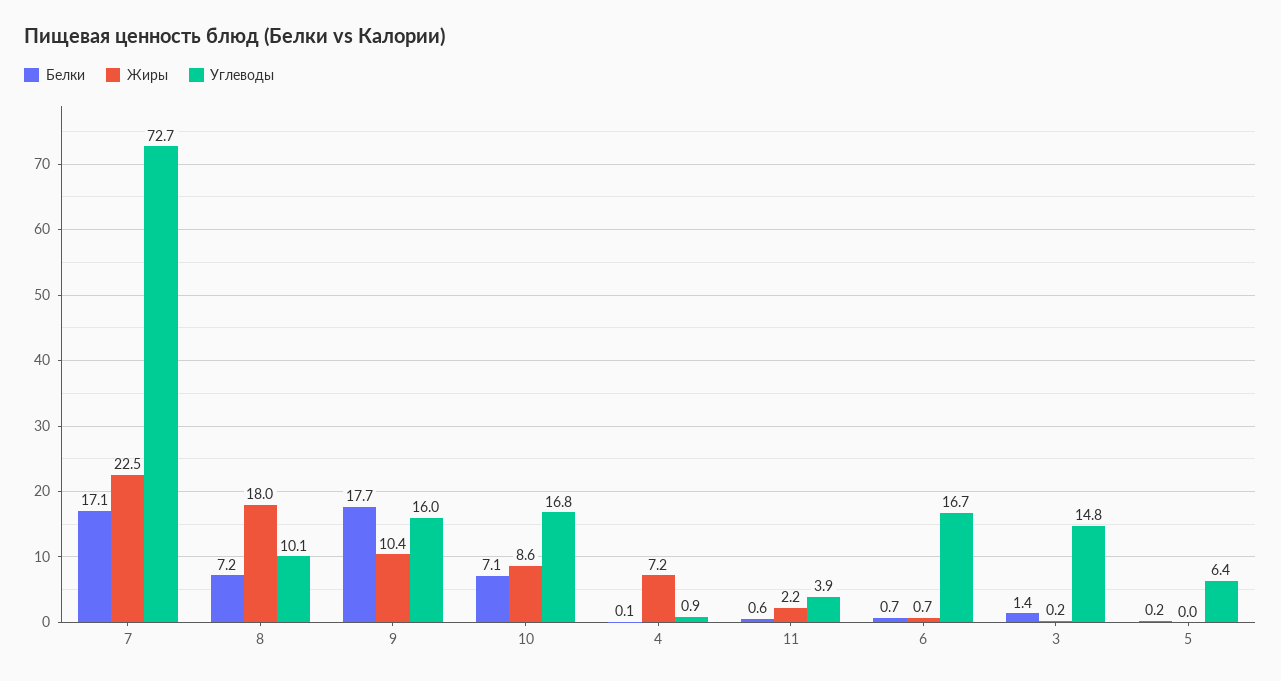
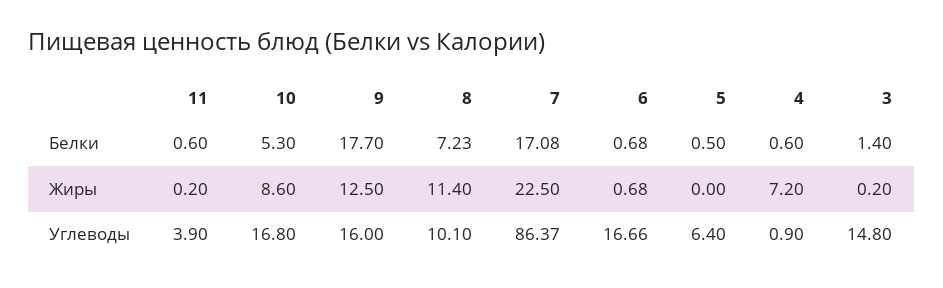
Углеводы, 7: 72.7 -> 86.37
Жиры, 8: 18 -> 11.4
Жиры, 9: 10.4 -> 12.5
Белки, 10: 7.1 -> 5.3
Белки, 4: 0.1 -> 0.6
Жиры, 11: 2.2 -> 0.2
Белки, 5: 0.2 -> 0.5

